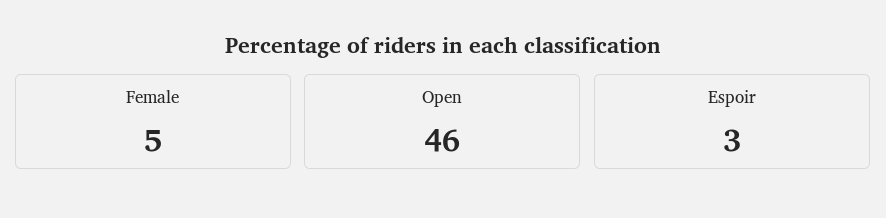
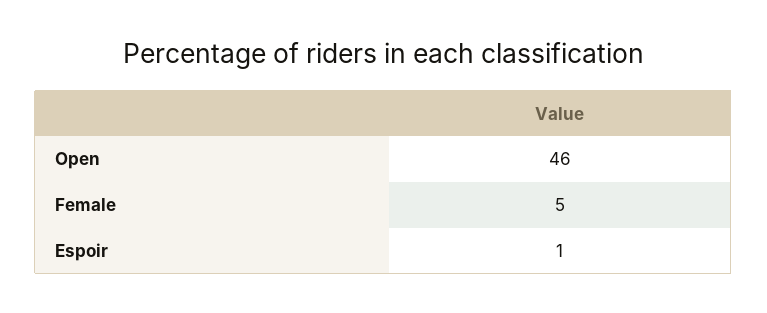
Espoir: 3 -> 1

